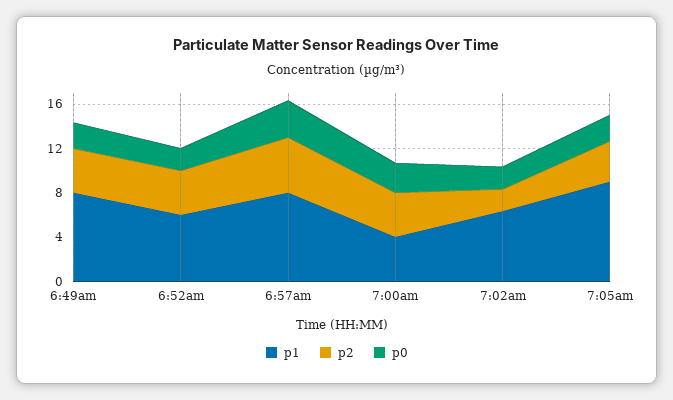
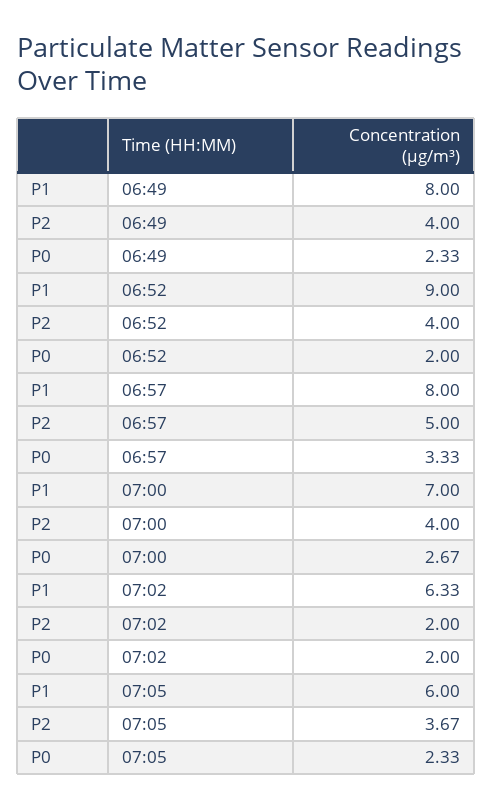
p1, 6:52am: 6 -> 9
p1, 7:00am: 4 -> 7
p1, 7:05am: 9 -> 6

